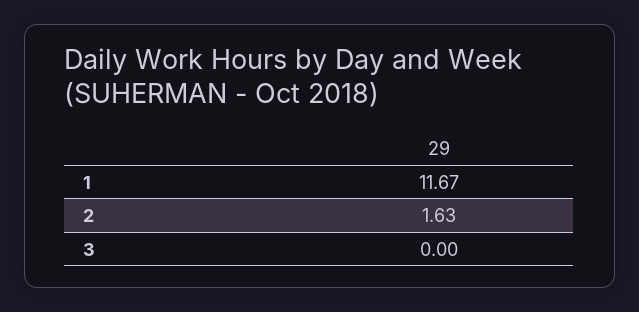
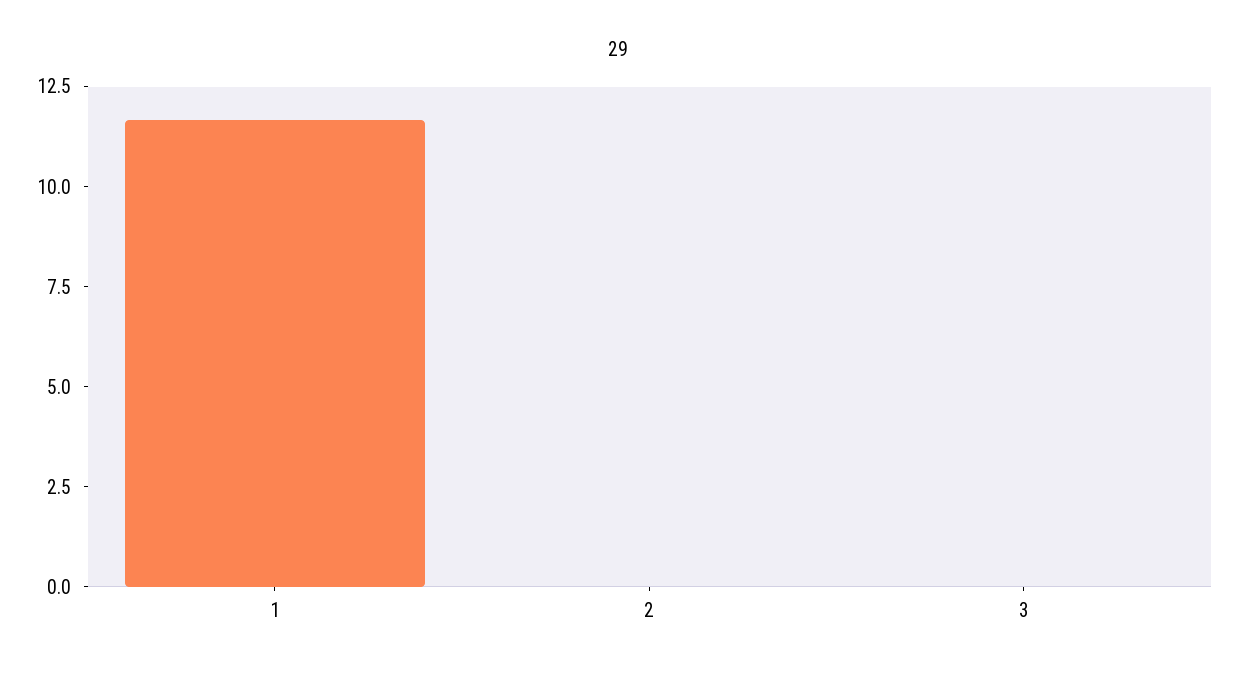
2: 1.63 -> 0

